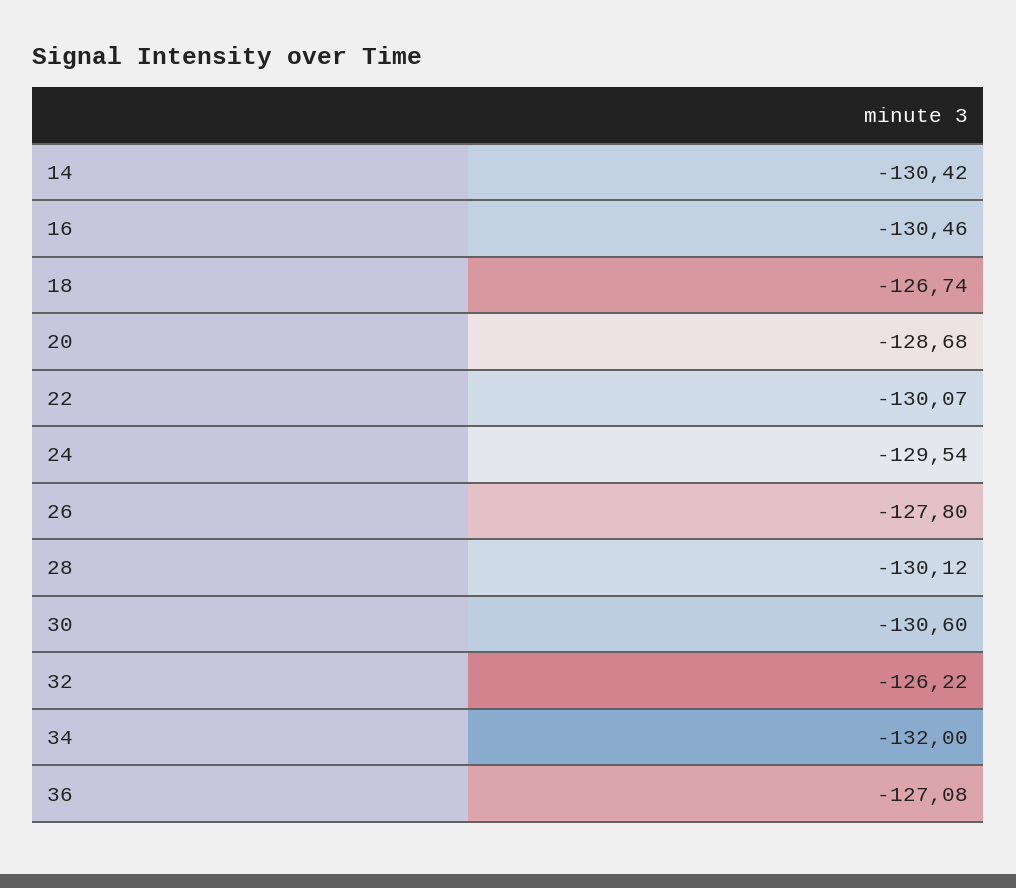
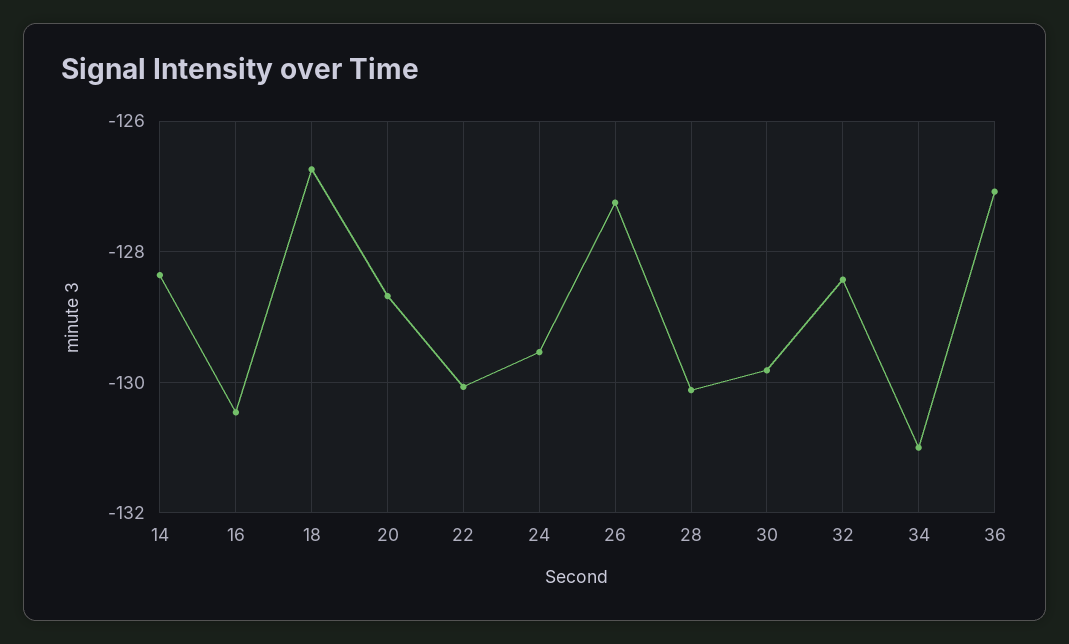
14: -130.42 -> -128.4
26: -127.8 -> -127.2
30: -130.6 -> -129.8
32: -126.22 -> -128.4
34: -132 -> -131

